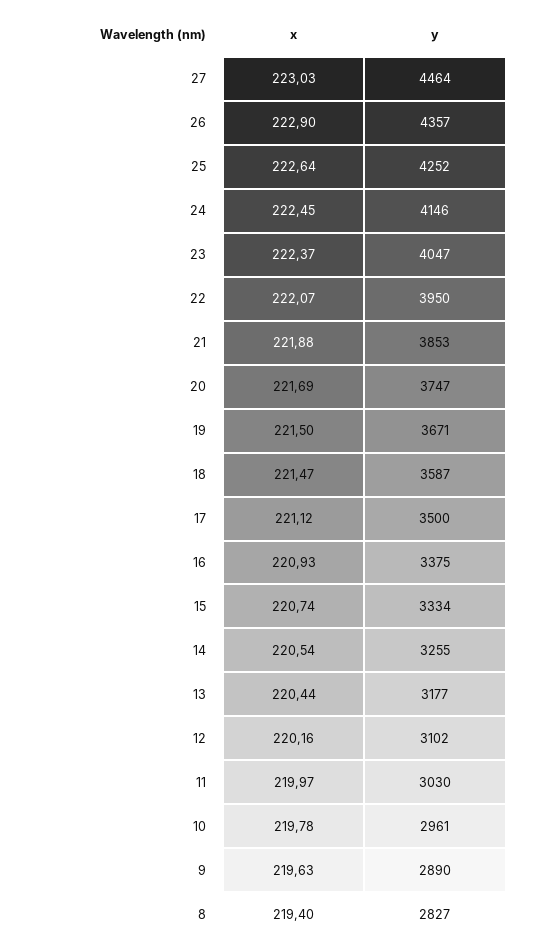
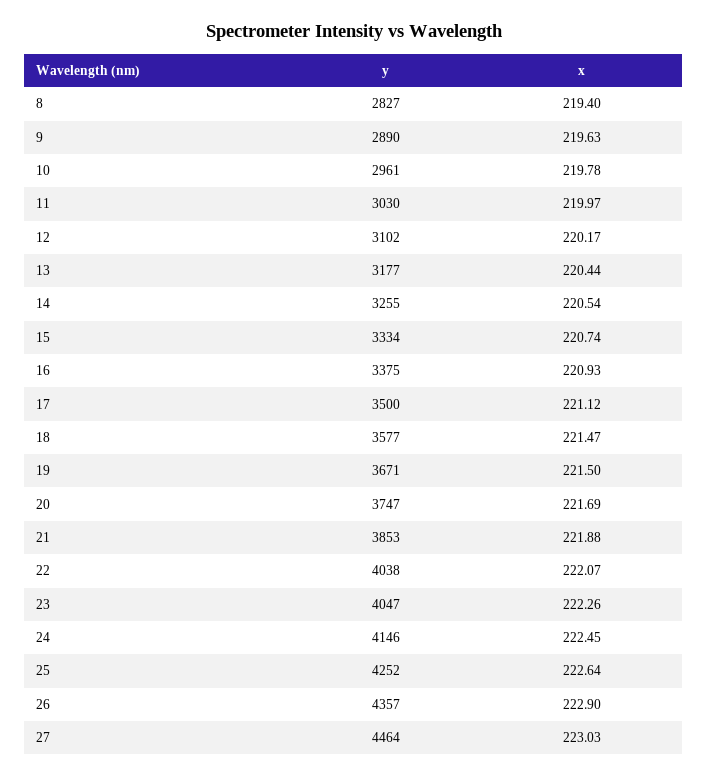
x, 23: 222.37 -> 222.26
y, 22: 3950 -> 4038
y, 18: 3587 -> 3577
x, 12: 220.16 -> 220.17

